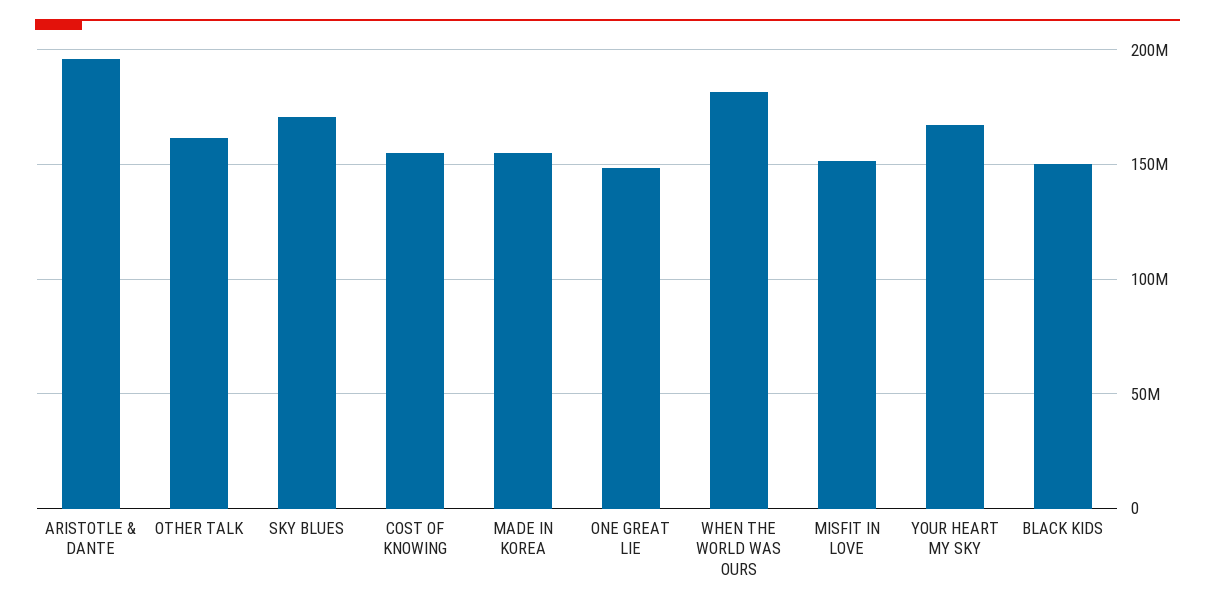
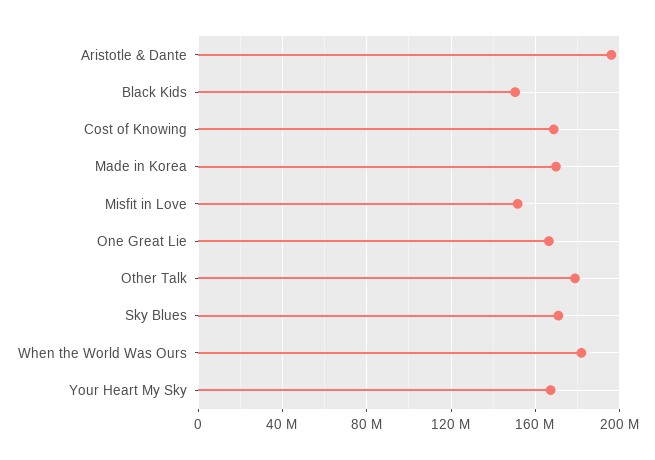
OTHER TALK: 160000000 -> 180000000
COST OF KNOWING: 155000000 -> 170000000
MADE IN KOREA: 155000000 -> 170000000
ONE GREAT LIE: 150000000 -> 165000000

